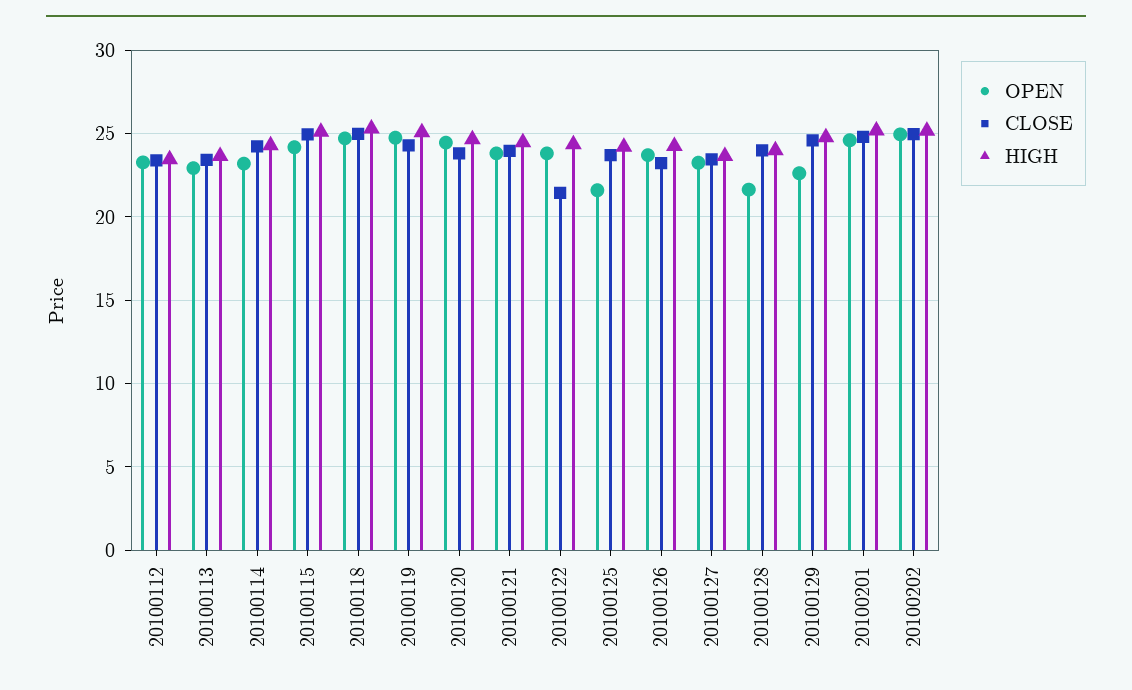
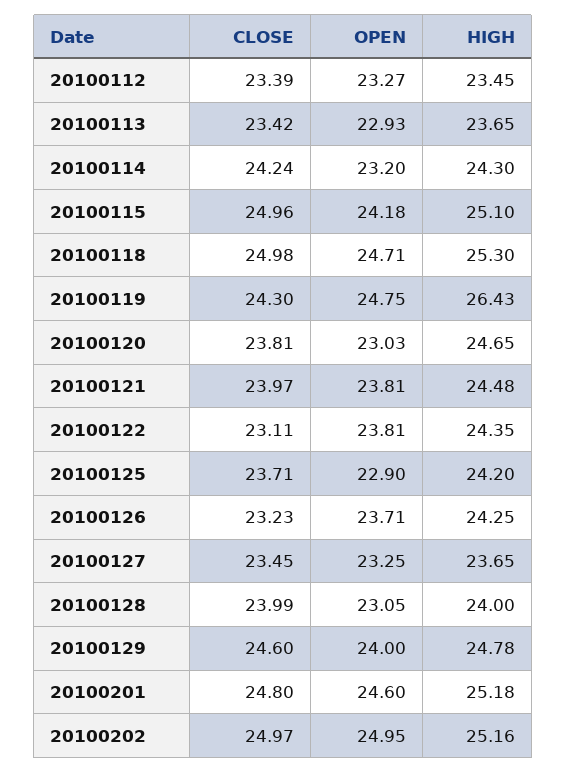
HIGH, 20100119: 25 -> 26.43
OPEN, 20100120: 24.5 -> 23.03
CLOSE, 20100122: 21.5 -> 23.11
OPEN, 20100125: 21.5 -> 22.9
OPEN, 20100128: 21.5 -> 23.05
OPEN, 20100129: 22.5 -> 24

